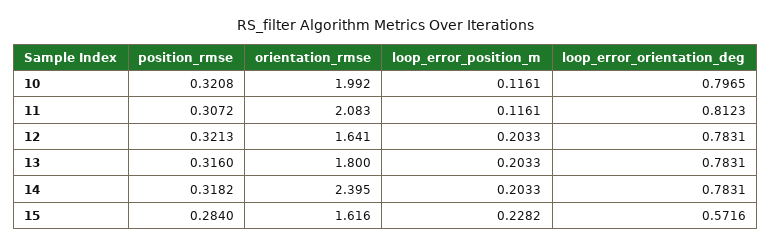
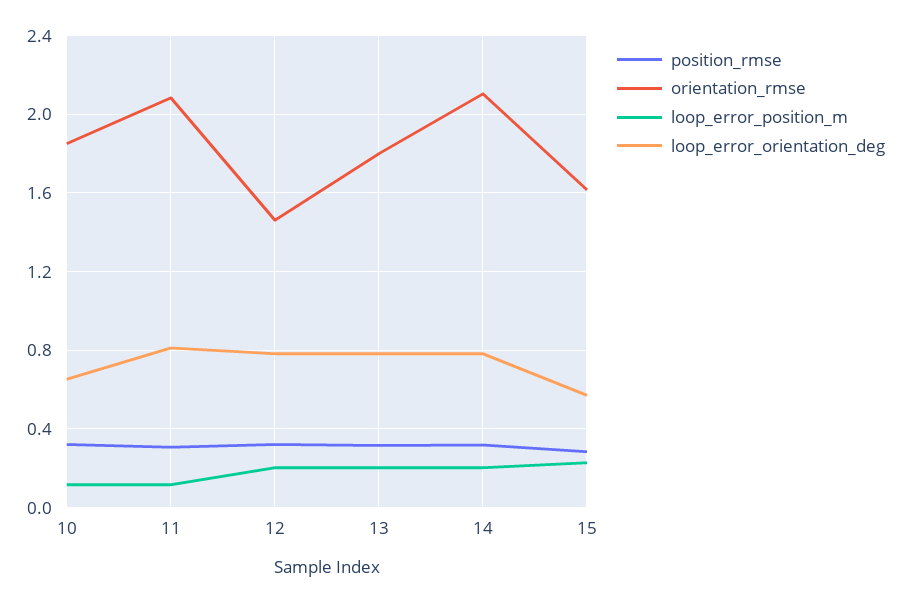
orientation_rmse, 10: 1.992 -> 1.85
loop_error_orientation_deg, 10: 0.7965 -> 0.65
orientation_rmse, 12: 1.641 -> 1.45
orientation_rmse, 14: 2.395 -> 2.1

